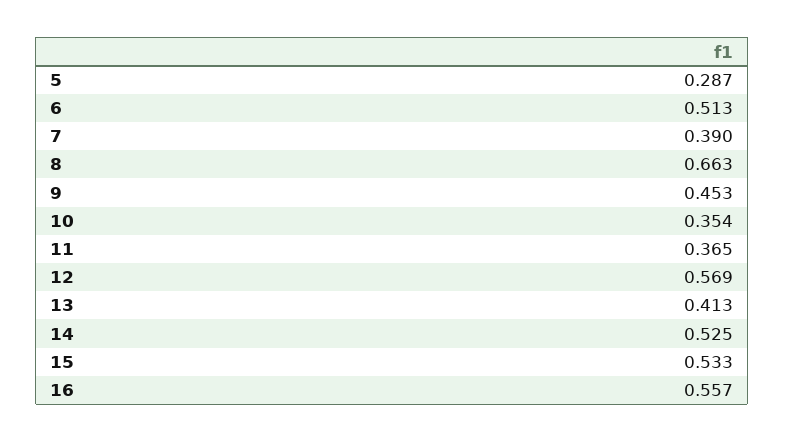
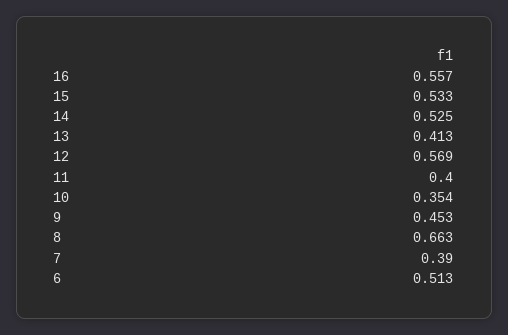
5: 0.287 -> none
11: 0.365 -> 0.4

